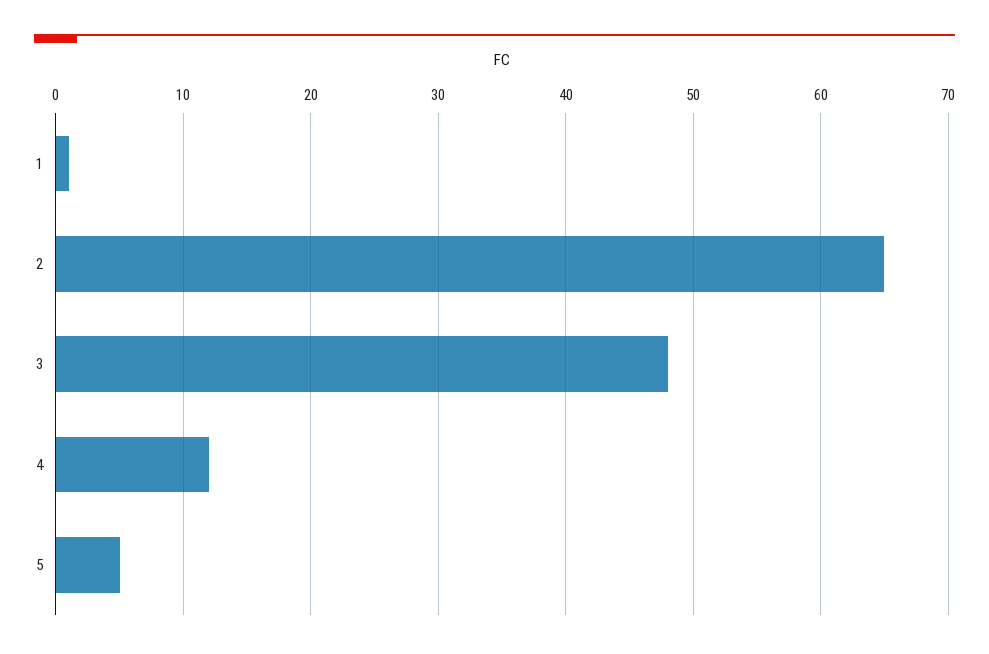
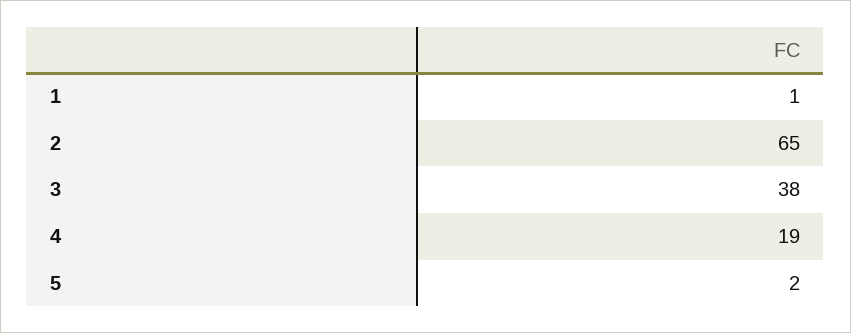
3: 48 -> 38
4: 12 -> 19
5: 5 -> 2

